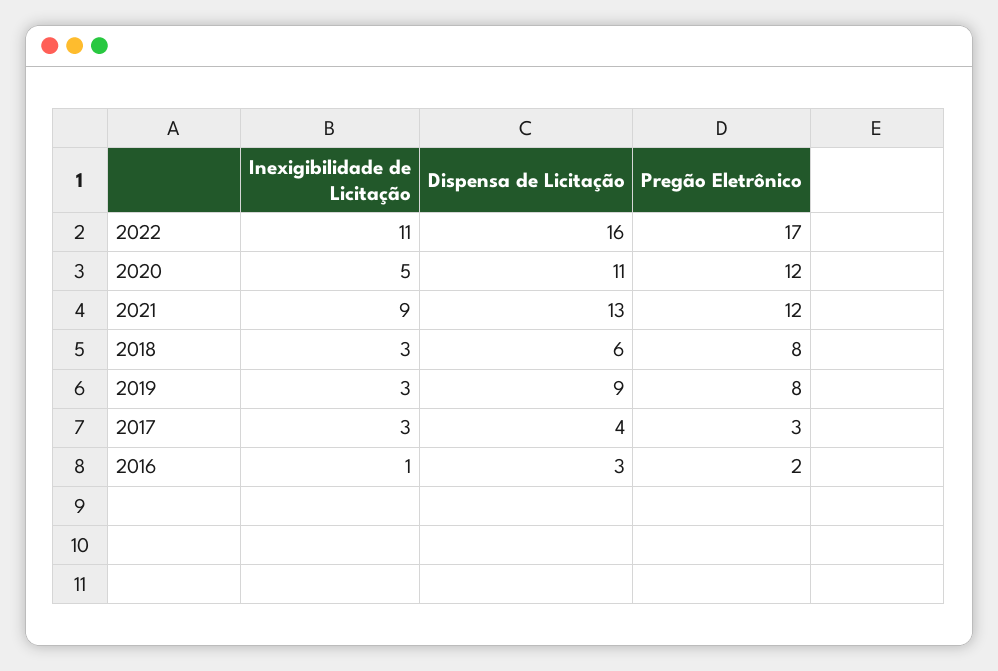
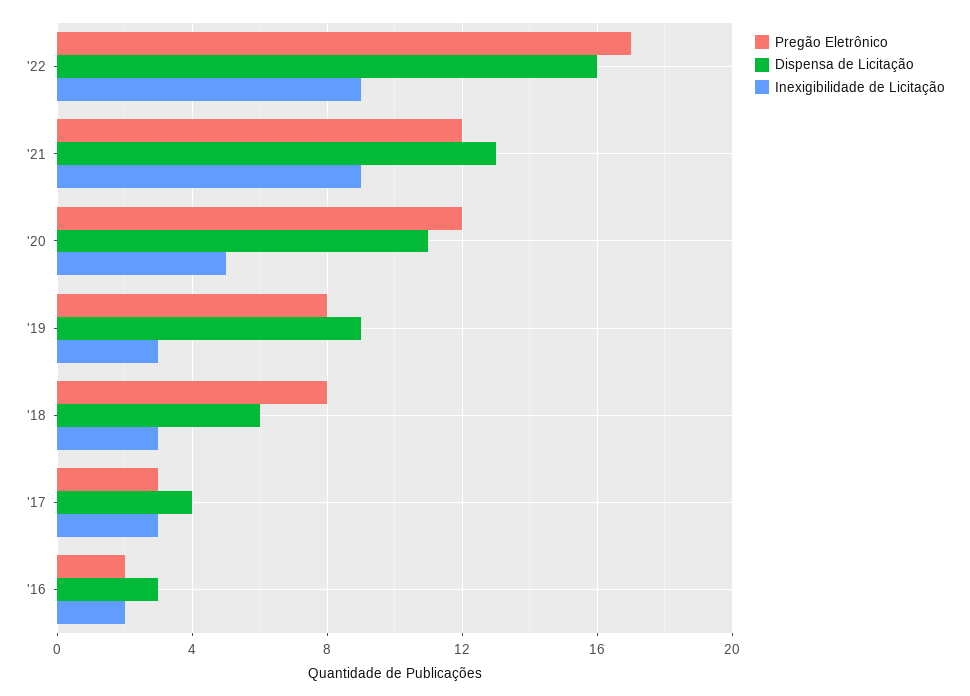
Inexigibilidade de Licitação, 2022: 11 -> 9
Inexigibilidade de Licitação, 2016: 1 -> 2

